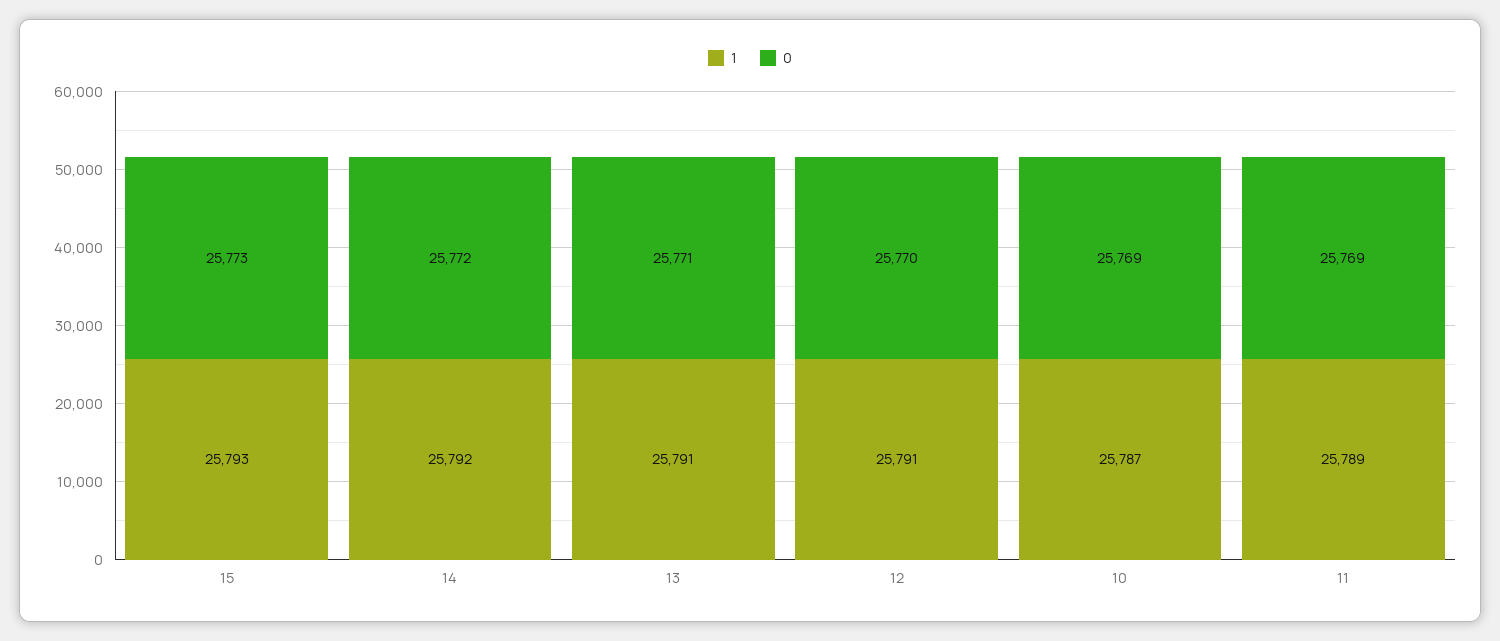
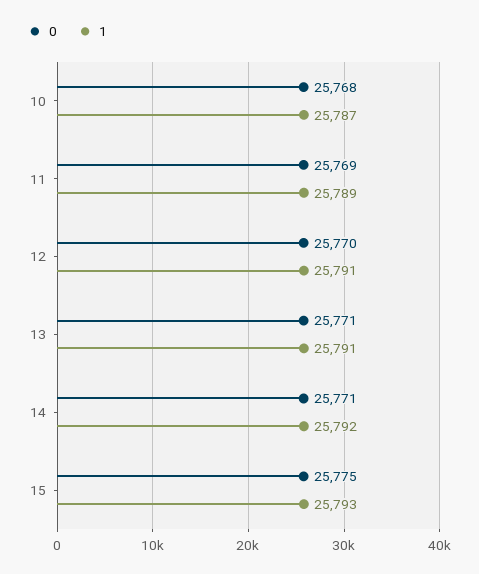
0, 15: 25773 -> 25775
0, 14: 25772 -> 25771
0, 10: 25769 -> 25768

